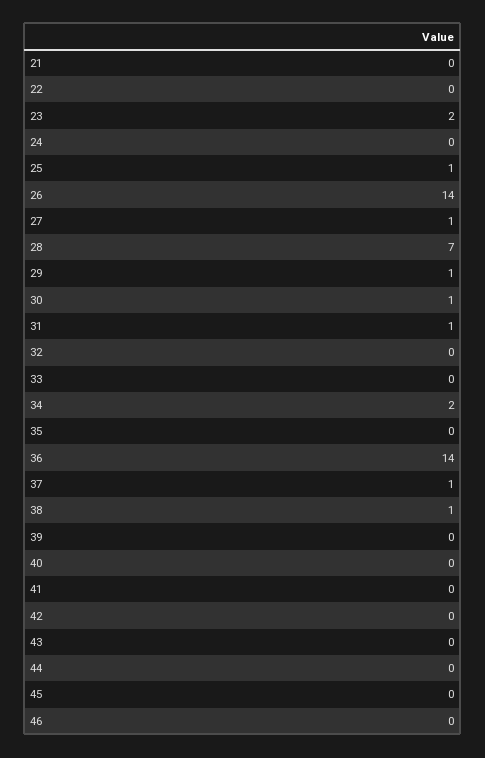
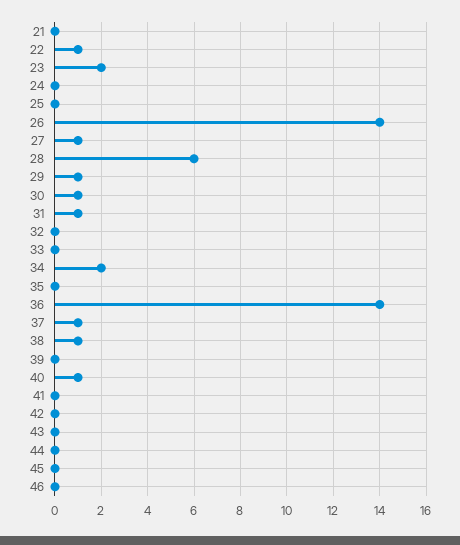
22: 0 -> 1
25: 1 -> 0
28: 7 -> 6
40: 0 -> 1

